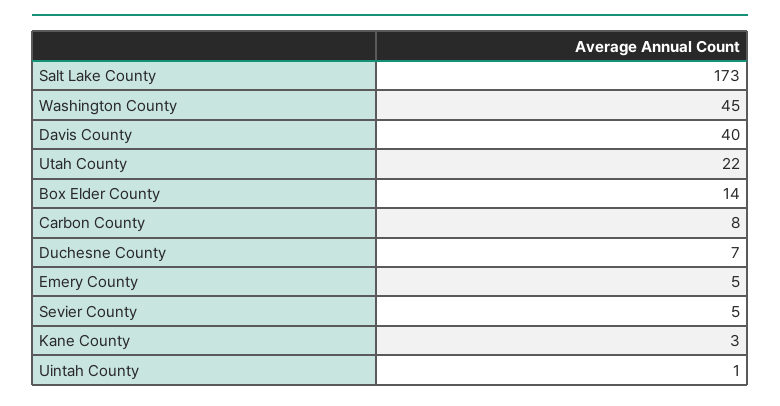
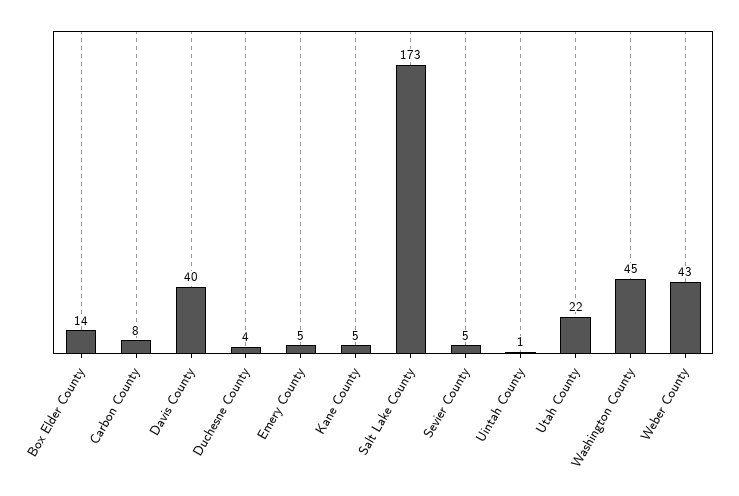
Duchesne County: 7 -> 4
Kane County: 3 -> 5
Weber County: none -> 43

